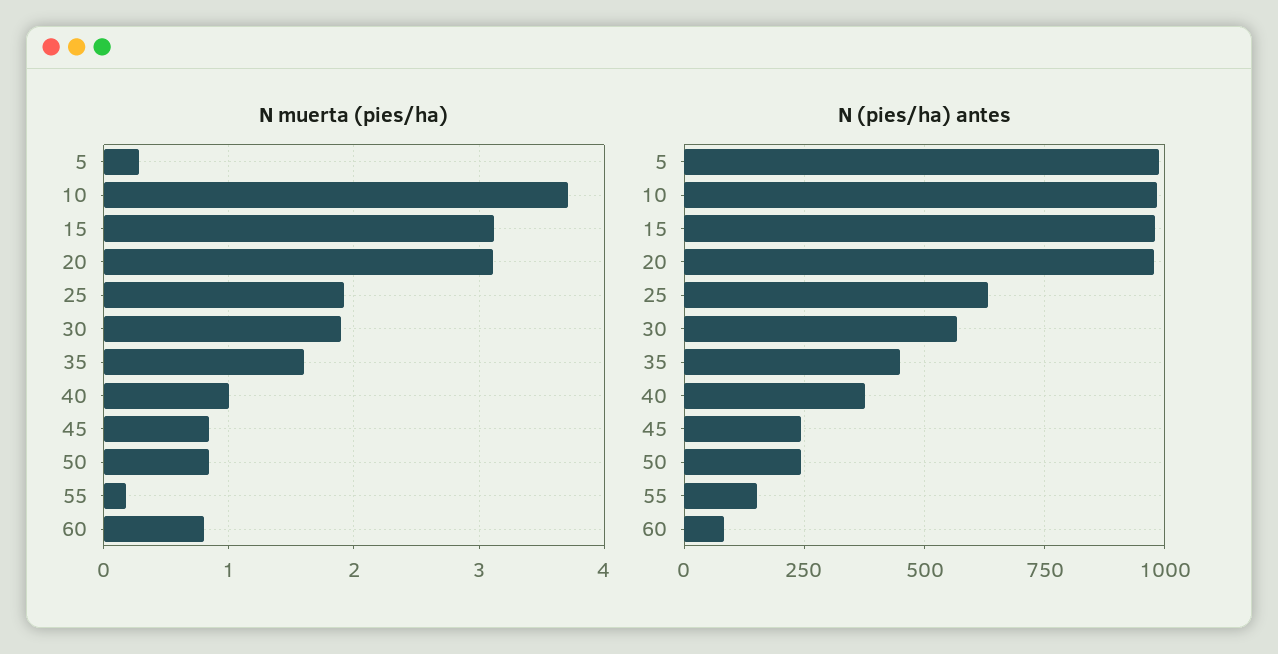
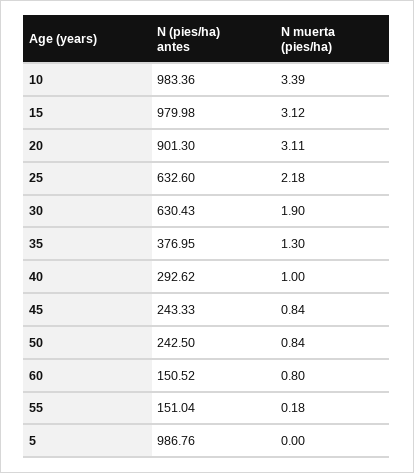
N muerta (pies/ha), 5: 0.3 -> 0
N muerta (pies/ha), 10: 3.7 -> 3.39
N muerta (pies/ha), 25: 1.9 -> 2.18
N muerta (pies/ha), 35: 1.6 -> 1.3
N (pies/ha) antes, 20: 975 -> 901.3
N (pies/ha) antes, 30: 575 -> 630.43
N (pies/ha) antes, 35: 450 -> 376.95
N (pies/ha) antes, 40: 375 -> 292.62
N (pies/ha) antes, 60: 75 -> 150.52

